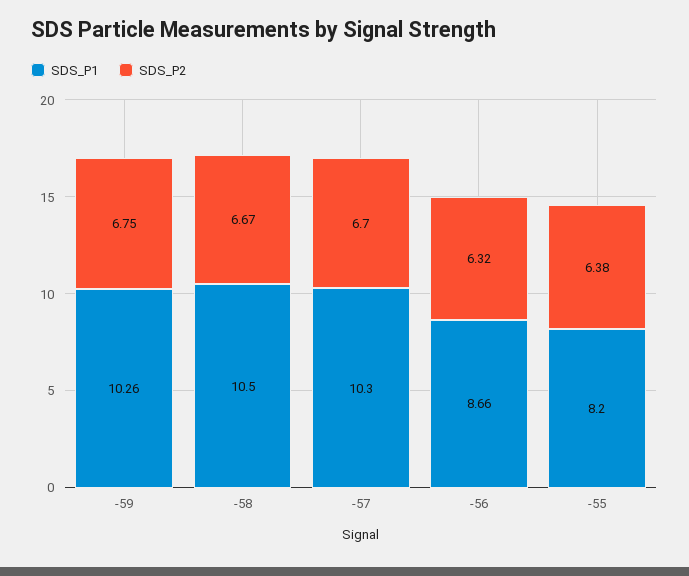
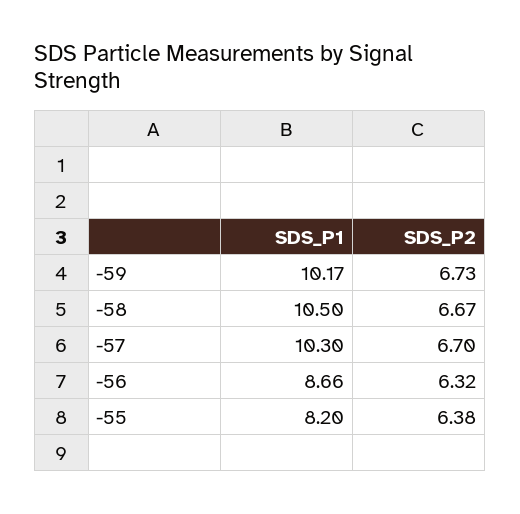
SDS_P1, -59: 10.26 -> 10.17
SDS_P2, -59: 6.75 -> 6.73

